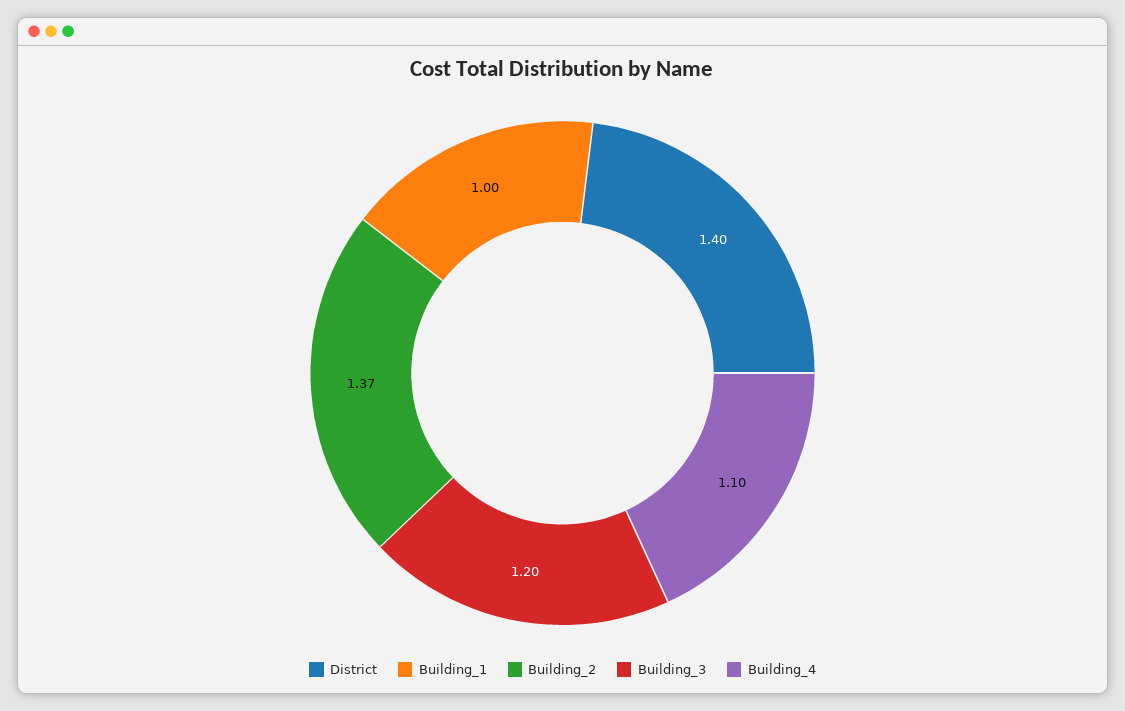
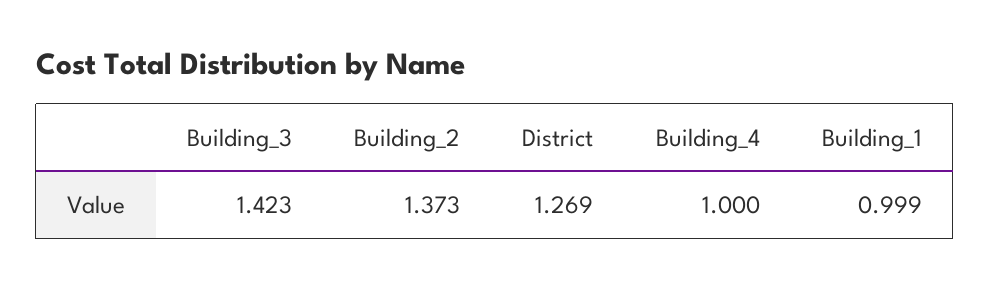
District: 1.4 -> 1.269
Building_3: 1.2 -> 1.423
Building_4: 1.1 -> 1

